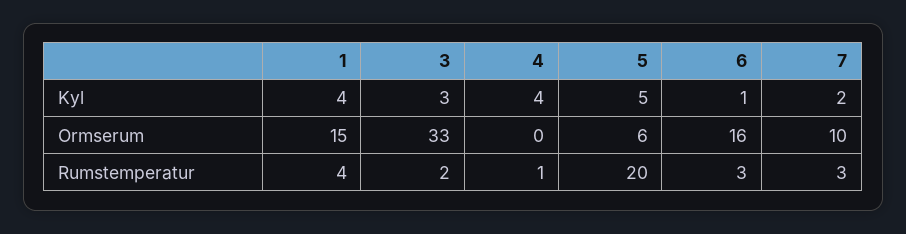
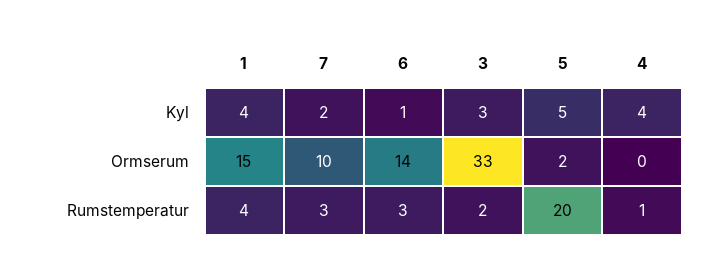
5, Ormserum: 6 -> 2
6, Ormserum: 16 -> 14

